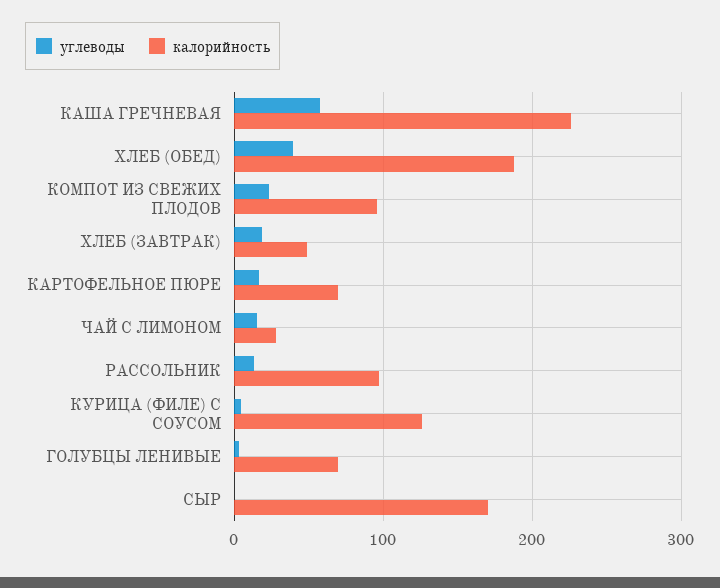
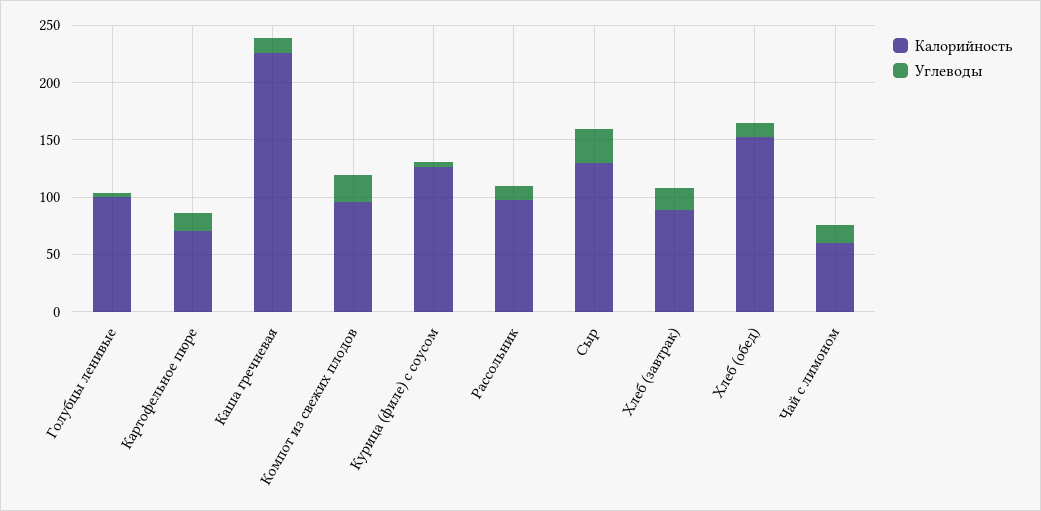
углеводы, КАША ГРЕЧНЕВАЯ: 60 -> 10
углеводы, ХЛЕБ (ОБЕД): 40 -> 10
калорийность, ХЛЕБ (ОБЕД): 190 -> 150
калорийность, ХЛЕБ (ЗАВТРАК): 50 -> 90
калорийность, ЧАЙ С ЛИМОНОМ: 30 -> 60
калорийность, ГОЛУБЦЫ ЛЕНИВЫЕ: 70 -> 100
углеводы, СЫР: 0 -> 30
калорийность, СЫР: 170 -> 130

